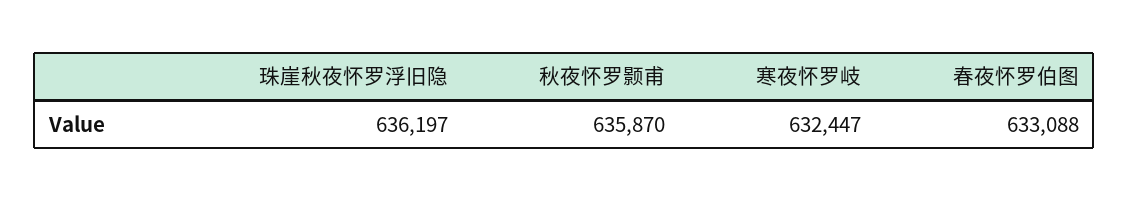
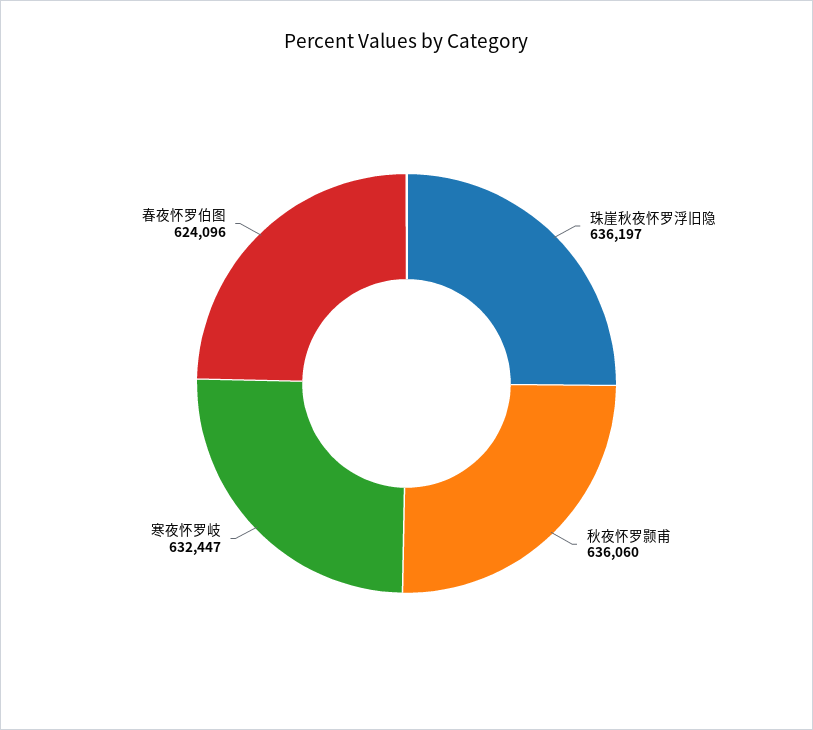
秋夜怀罗颢甫: 635870 -> 636060
春夜怀罗伯图: 633088 -> 624096

